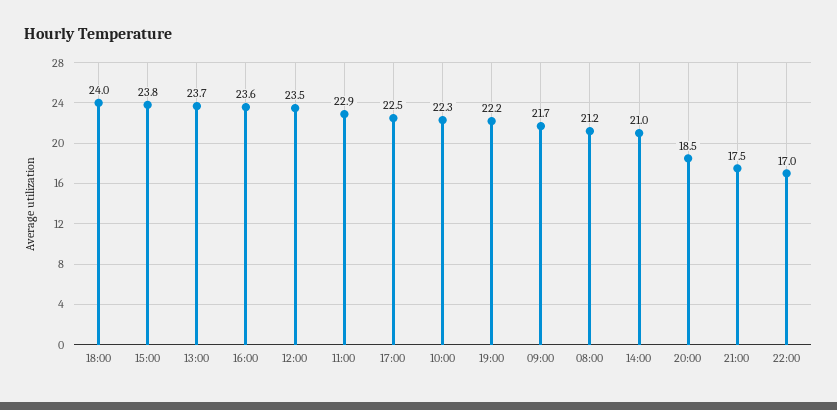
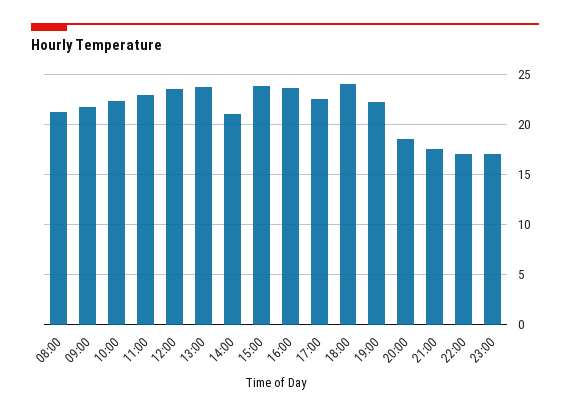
23:00: none -> 17

